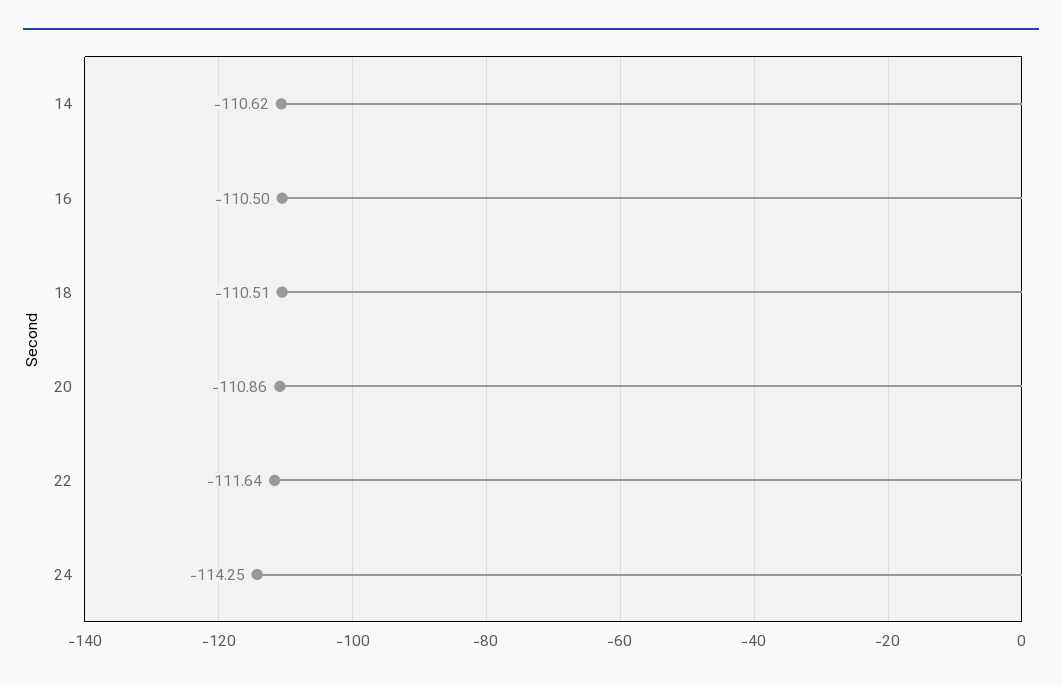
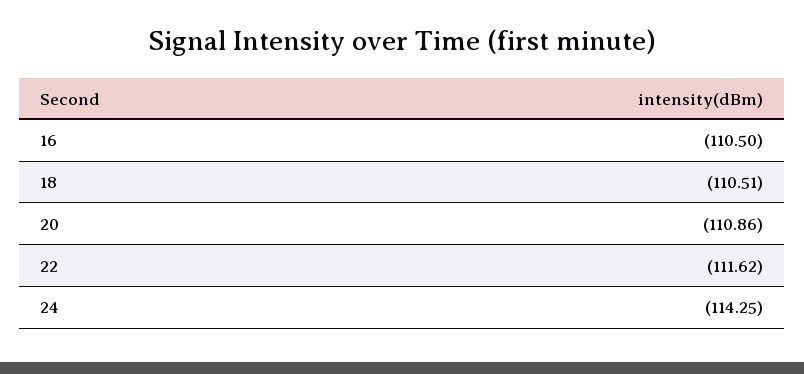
14: -110.62 -> none
22: -111.64 -> -111.62

